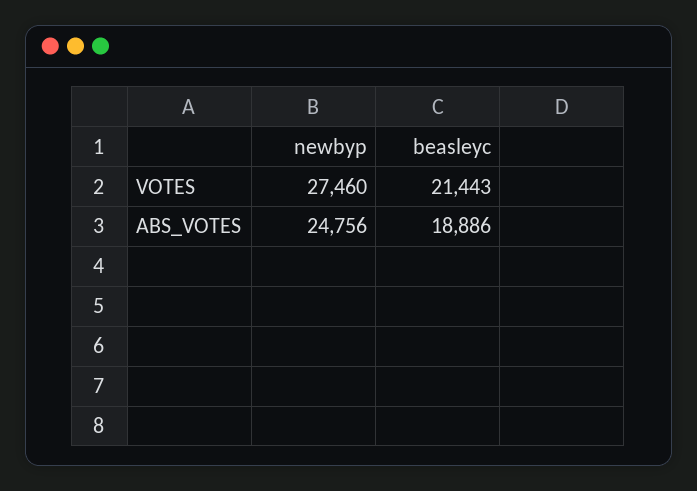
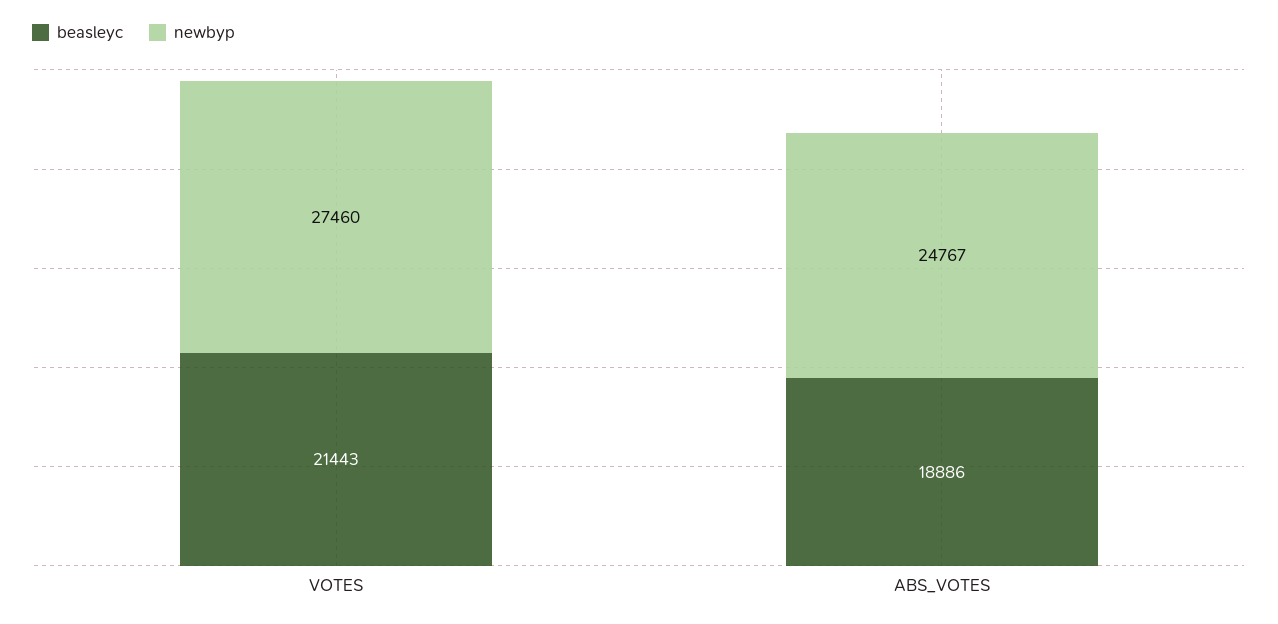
newbyp, ABS_VOTES: 24756 -> 24767

